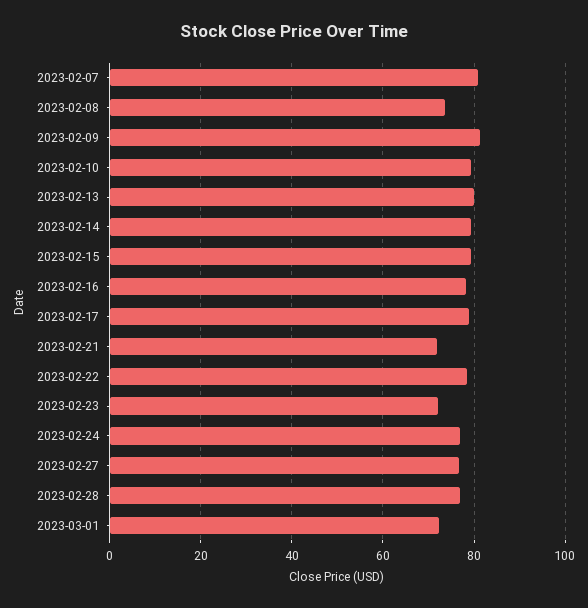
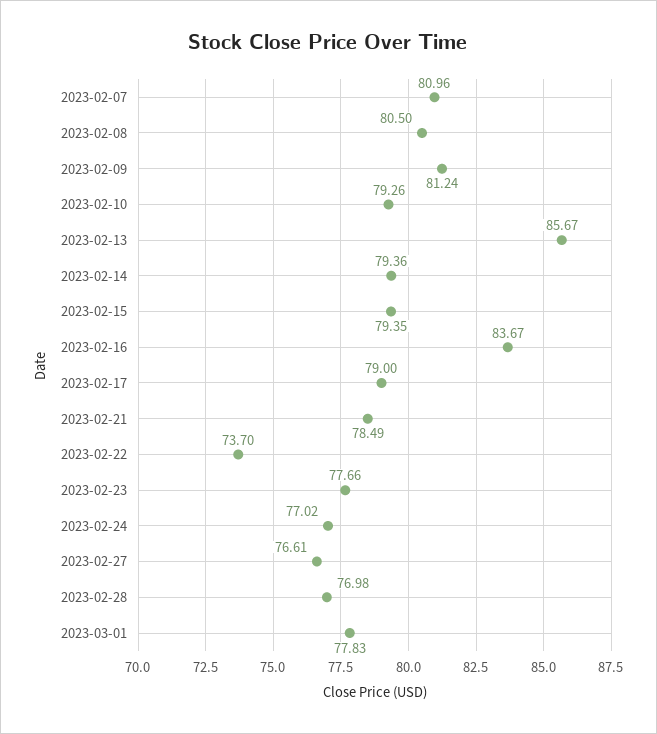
2023-02-08: 74 -> 80.5
2023-02-13: 80 -> 85.67
2023-02-16: 78 -> 83.67
2023-02-21: 72 -> 78.49
2023-02-22: 78 -> 73.7
2023-02-23: 72 -> 77.66
2023-03-01: 72 -> 77.83

